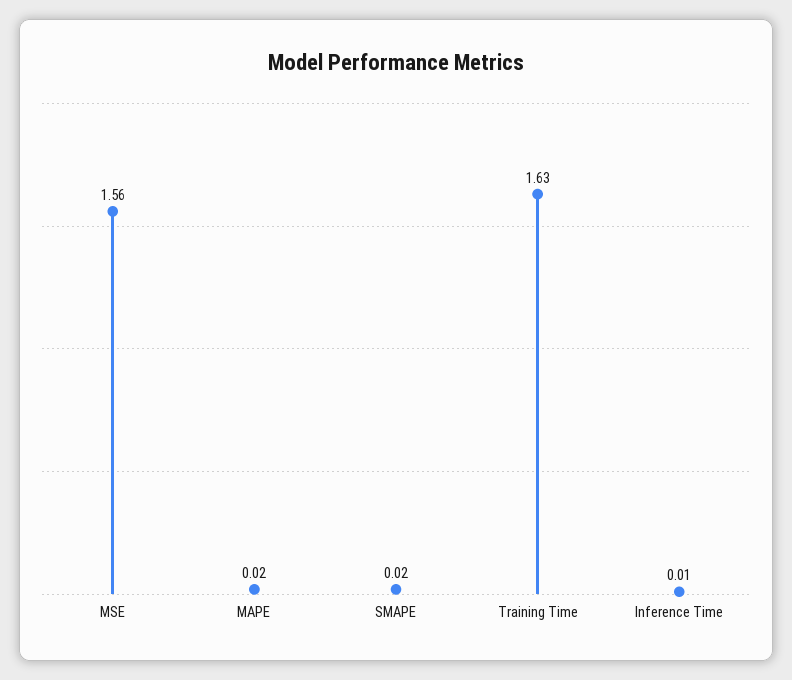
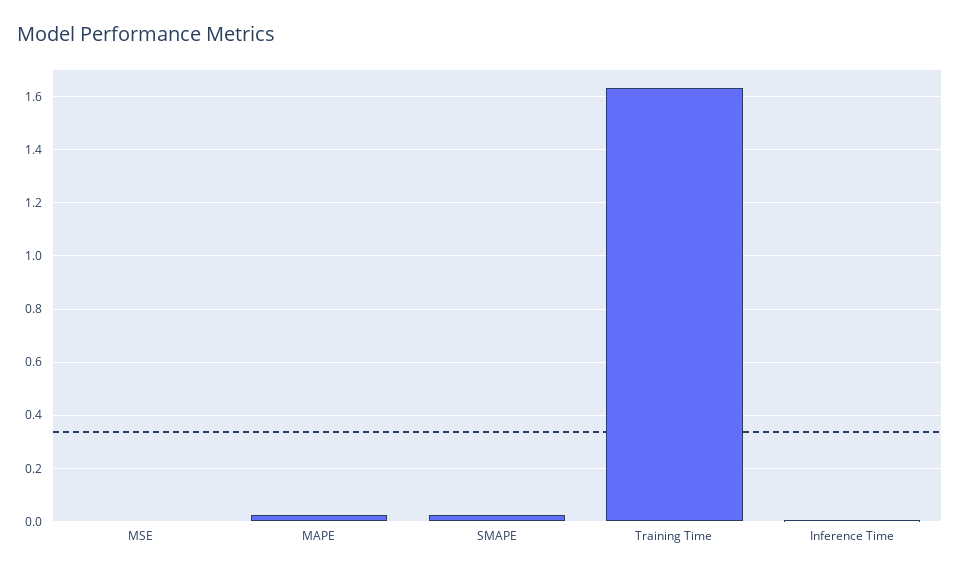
MSE: 1.56 -> 0

